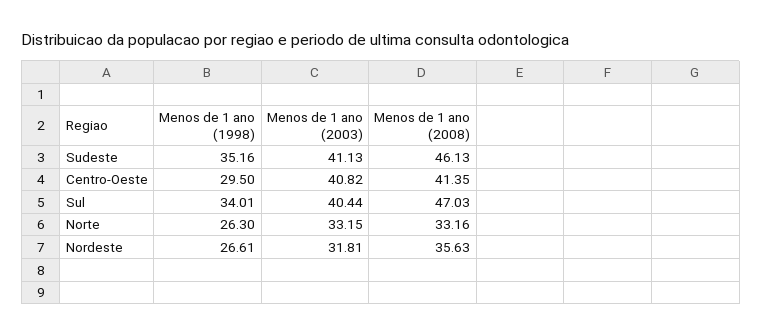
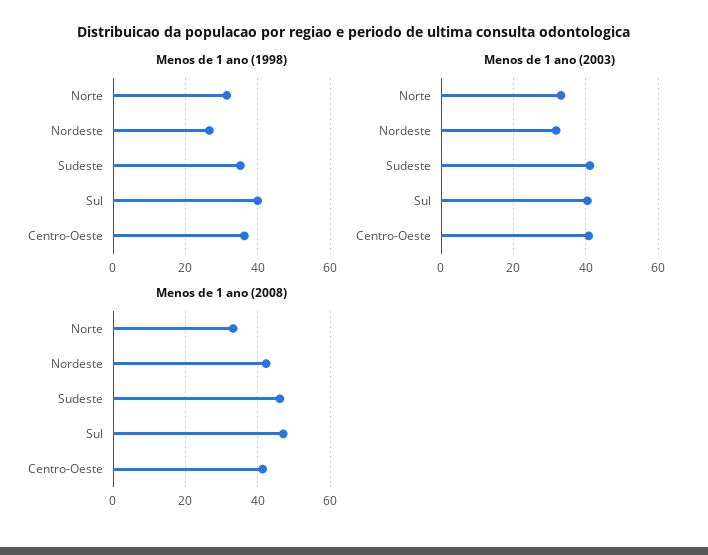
Menos de 1 ano (1998), Centro-Oeste: 29.5 -> 36
Menos de 1 ano (1998), Sul: 34.01 -> 40
Menos de 1 ano (1998), Norte: 26.3 -> 32
Menos de 1 ano (2008), Nordeste: 35.63 -> 42

